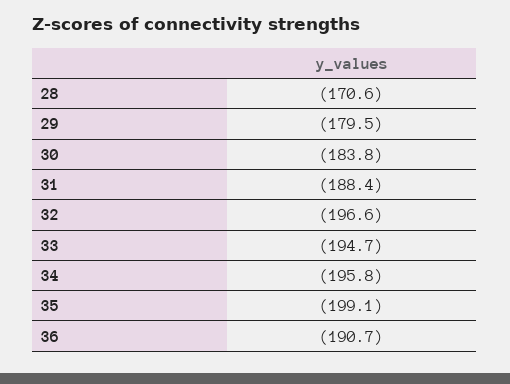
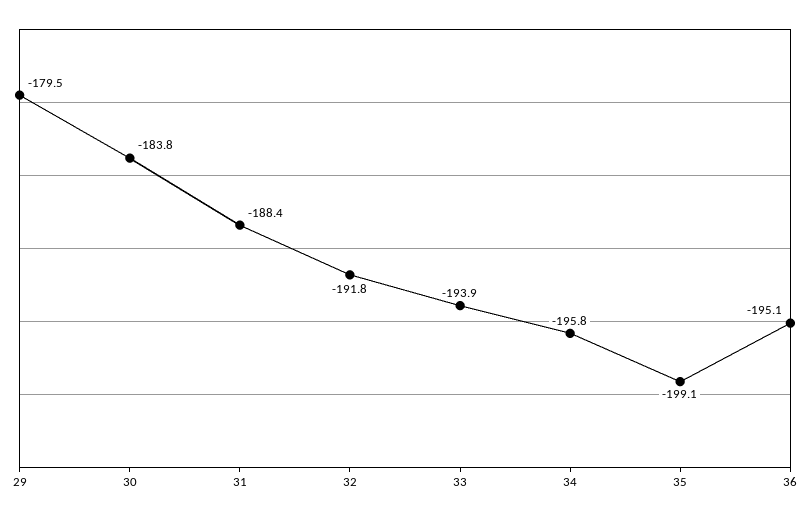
28: -170.6 -> none
32: -196.6 -> -191.8
33: -194.7 -> -193.9
36: -190.7 -> -195.1

